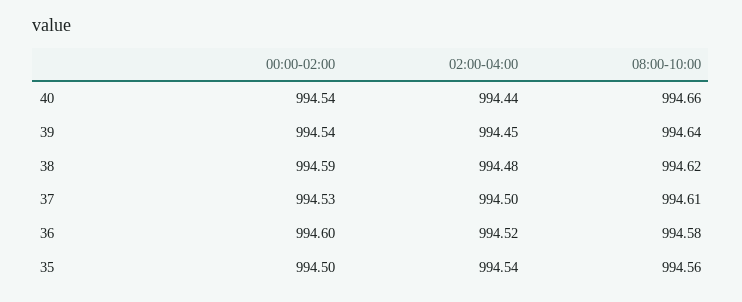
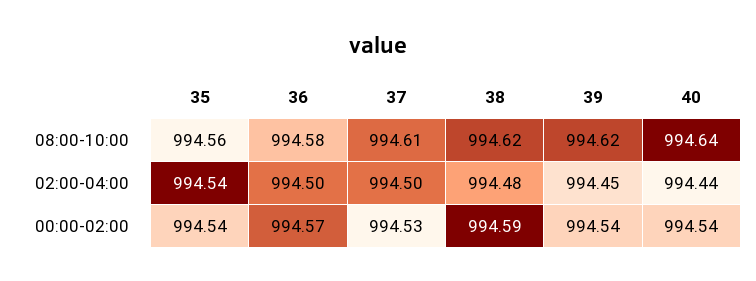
08:00-10:00, 40: 994.66 -> 994.64
08:00-10:00, 39: 994.64 -> 994.62
00:00-02:00, 36: 994.6 -> 994.57
02:00-04:00, 36: 994.52 -> 994.5
00:00-02:00, 35: 994.5 -> 994.54

